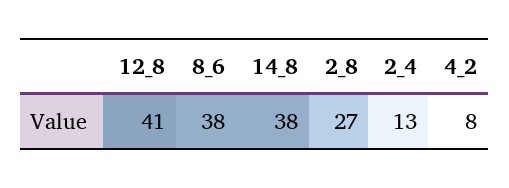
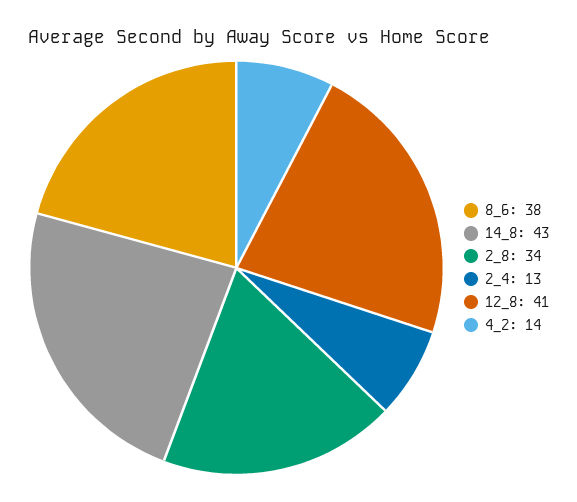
14_8: 38 -> 43
2_8: 27 -> 34
4_2: 8 -> 14

